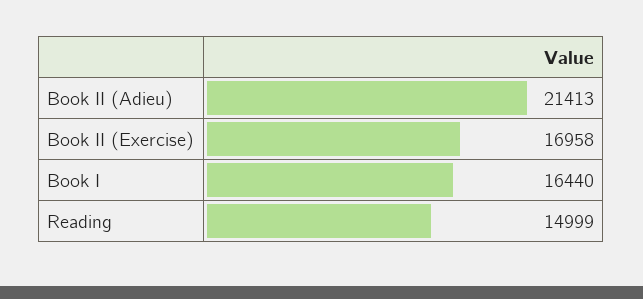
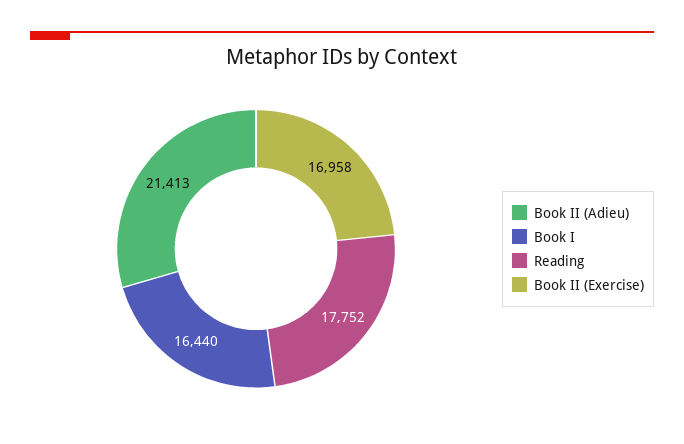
Reading: 14999 -> 17752

